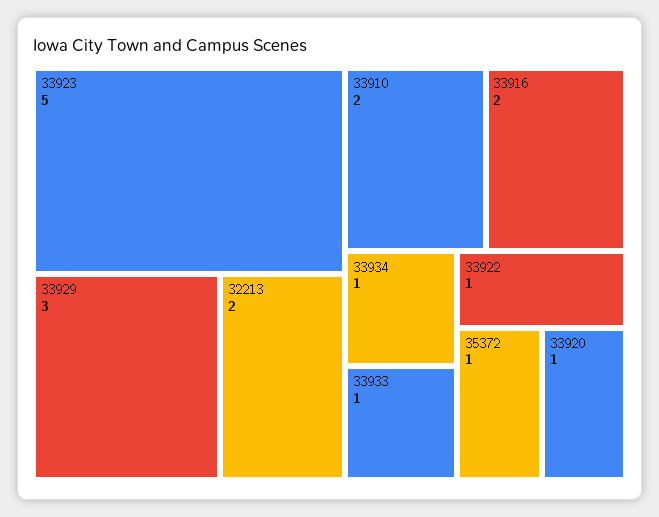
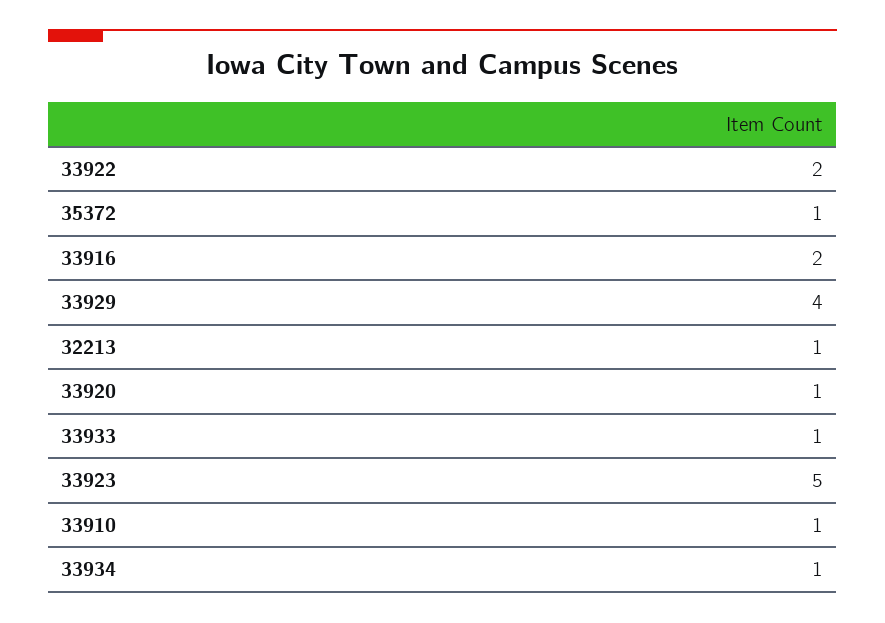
33929: 3 -> 4
32213: 2 -> 1
33910: 2 -> 1
33922: 1 -> 2

